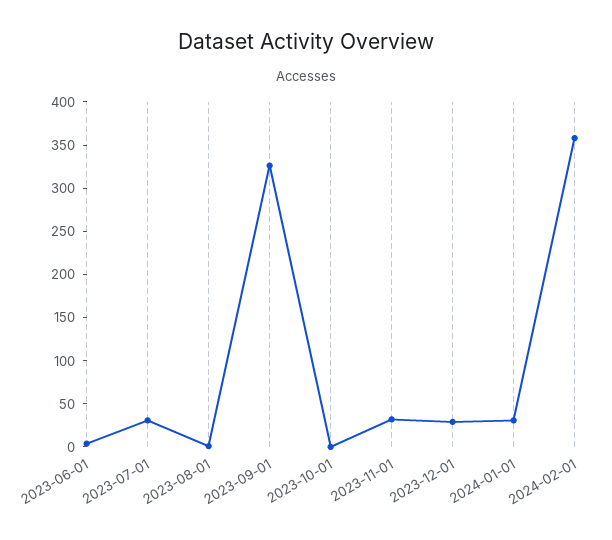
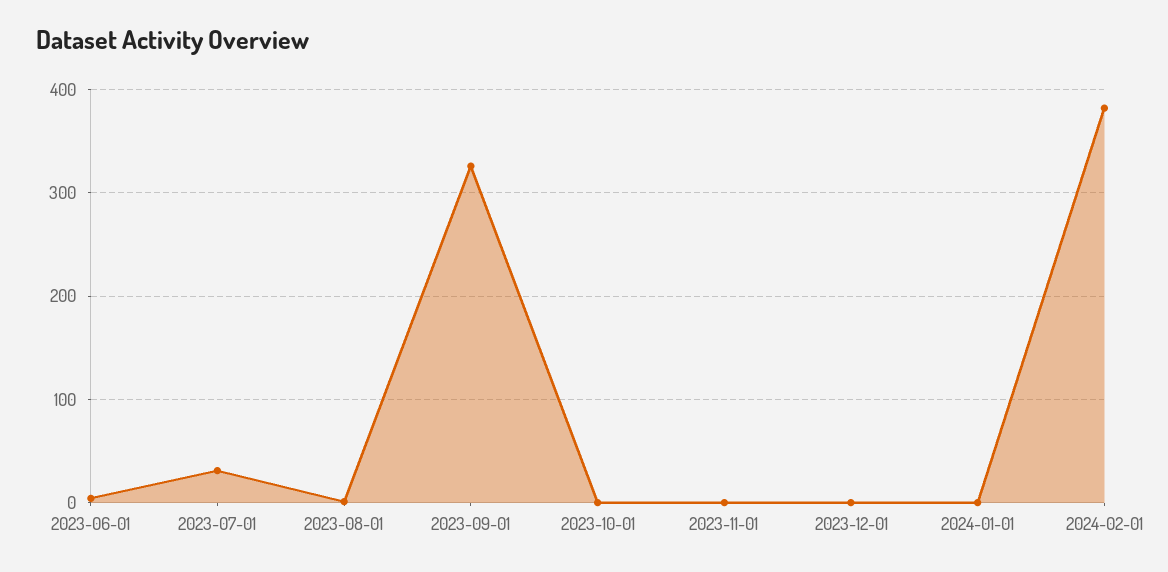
2023-11-01: 30 -> 0
2023-12-01: 30 -> 0
2024-01-01: 30 -> 0
2024-02-01: 360 -> 380

